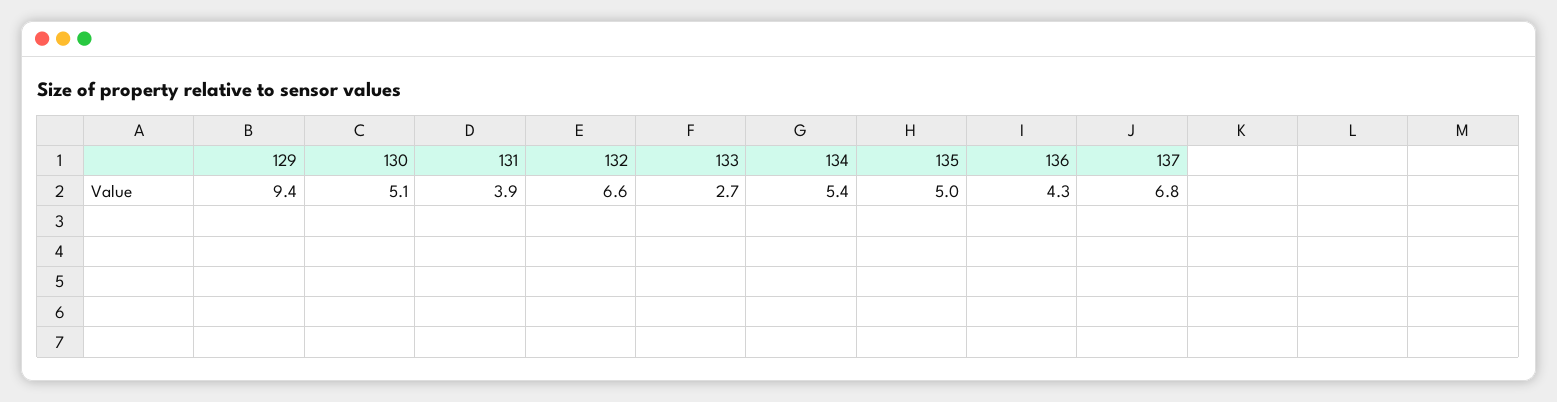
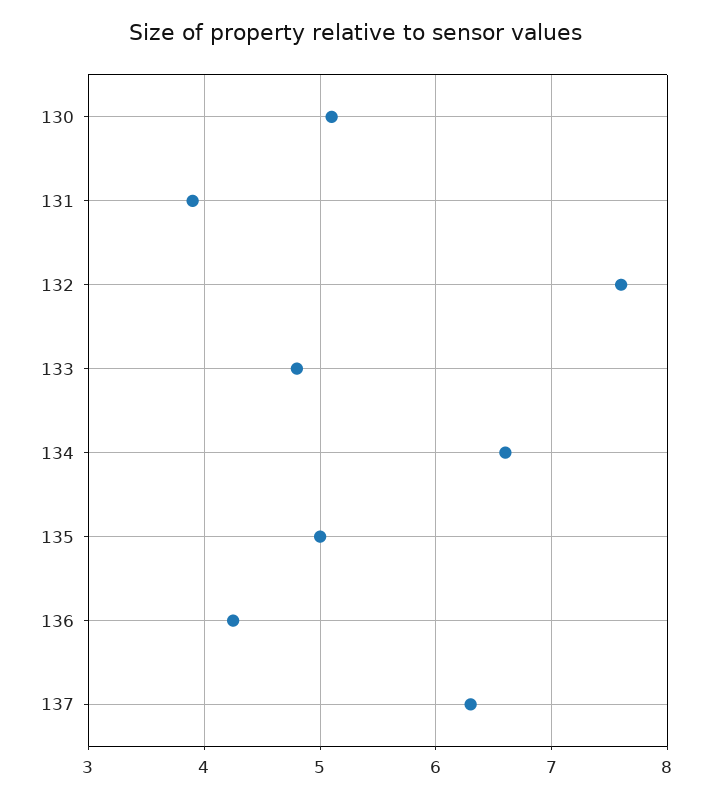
129: 9.4 -> none
132: 6.6 -> 7.6
133: 2.7 -> 4.8
134: 5.4 -> 6.6
137: 6.8 -> 6.3

